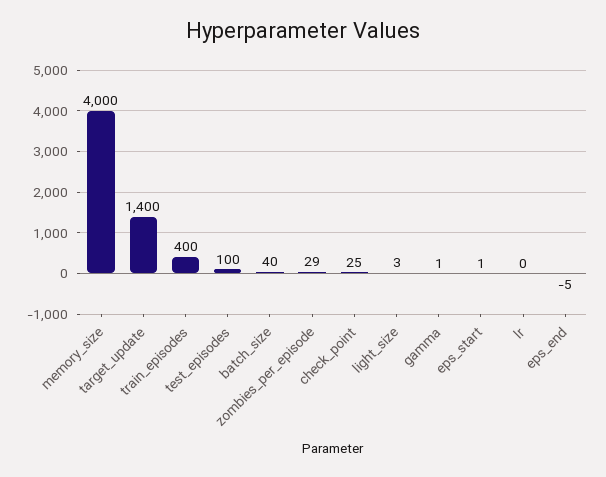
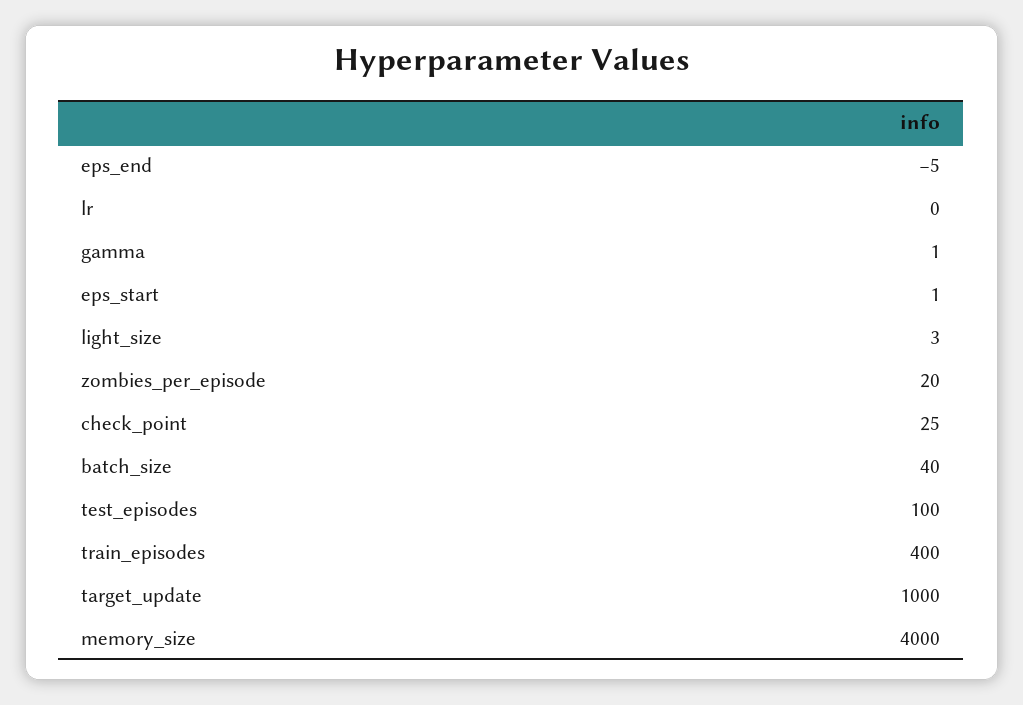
target_update: 1400 -> 1000
zombies_per_episode: 29 -> 20

